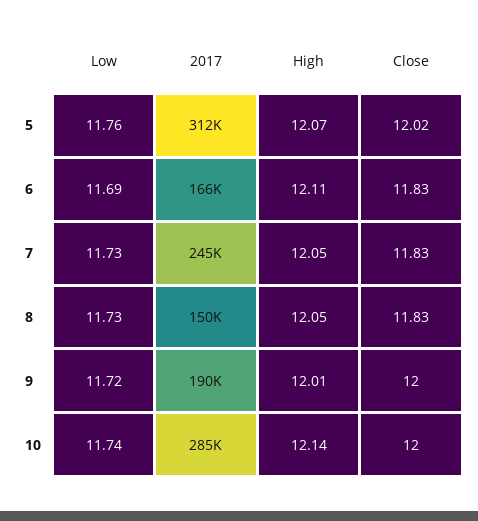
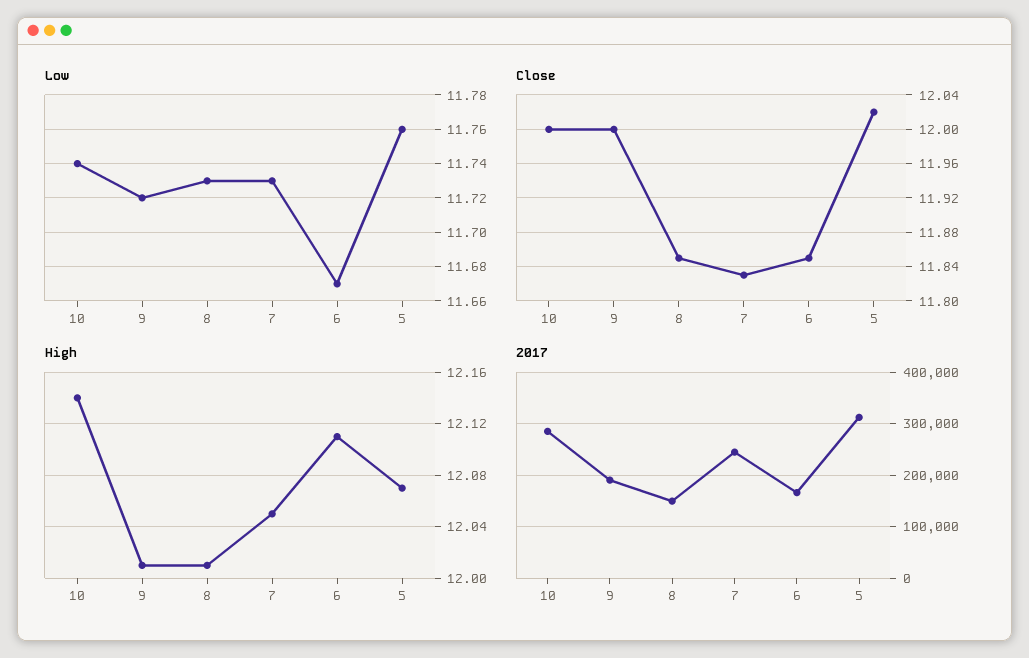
Low, 6: 11.69 -> 11.67
Close, 6: 11.83 -> 11.85
High, 8: 12.05 -> 12.01
Close, 8: 11.83 -> 11.85

